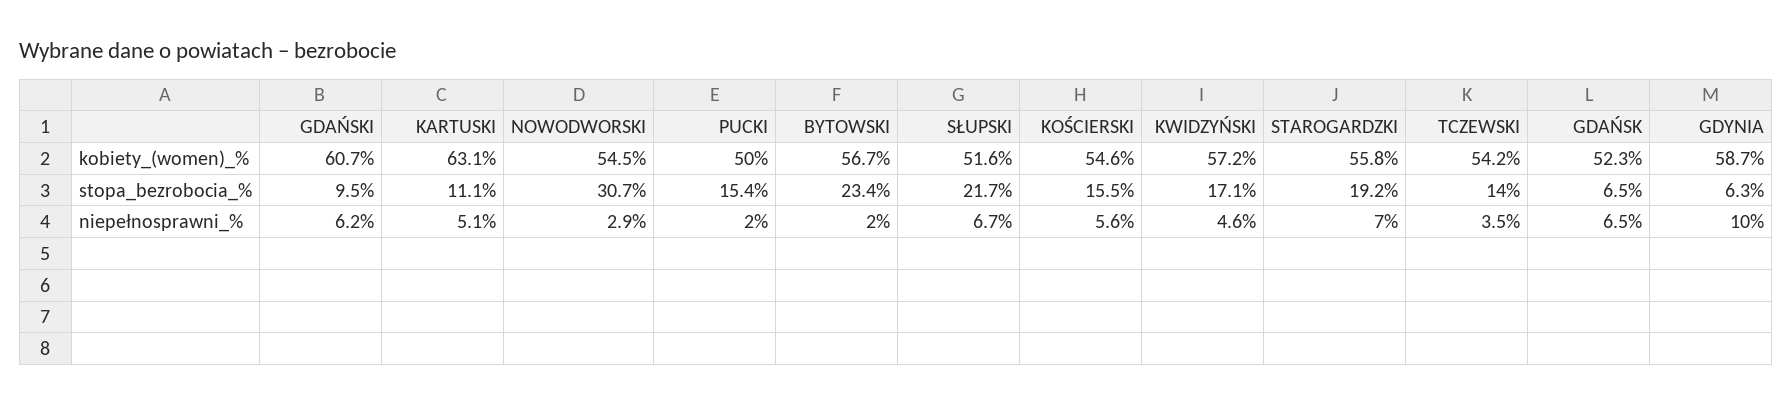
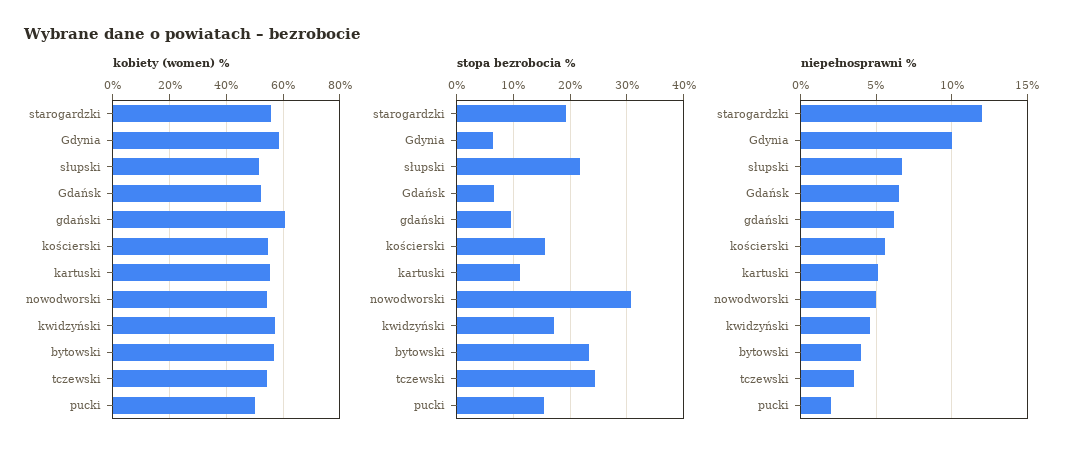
kobiety_(women)_%, KARTUSKI: 63.1 -> 55
stopa_bezrobocia_%, TCZEWSKI: 14 -> 24
niepełnosprawni_%, NOWODWORSKI: 2.9 -> 5
niepełnosprawni_%, BYTOWSKI: 2 -> 4
niepełnosprawni_%, STAROGARDZKI: 7 -> 12

